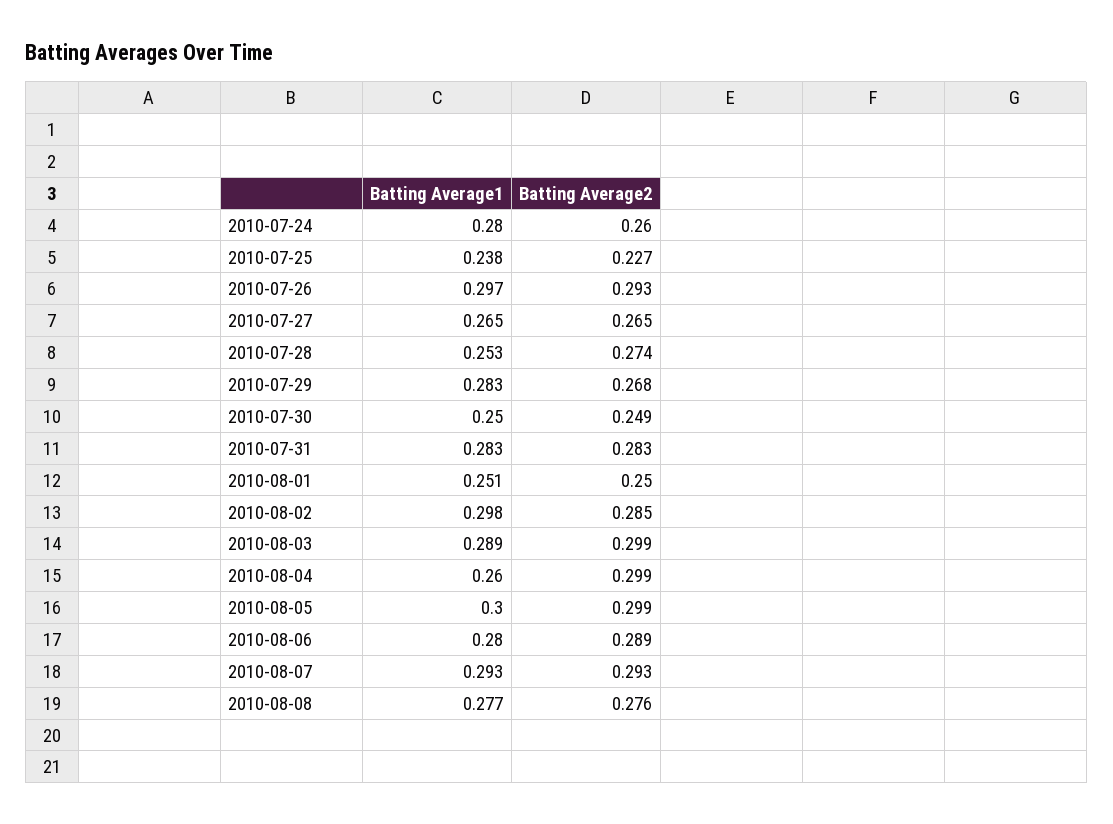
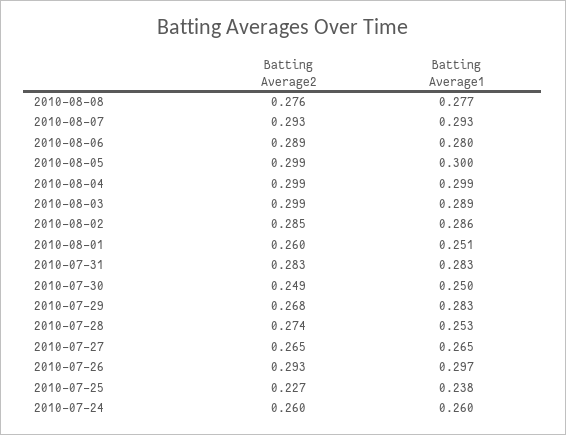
Batting Average1, 2010-07-24: 0.28 -> 0.26
Batting Average2, 2010-08-01: 0.25 -> 0.26
Batting Average1, 2010-08-02: 0.298 -> 0.286
Batting Average1, 2010-08-04: 0.26 -> 0.299

